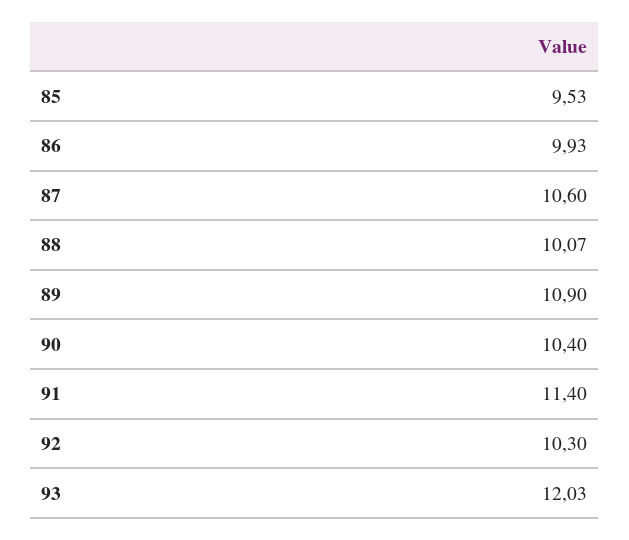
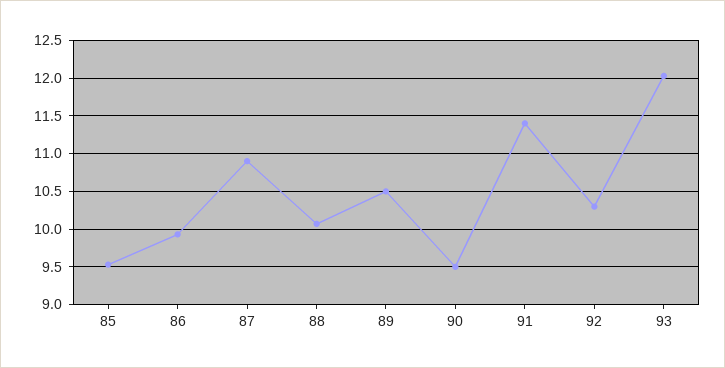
87: 10.6 -> 10.9
89: 10.9 -> 10.5
90: 10.4 -> 9.5

